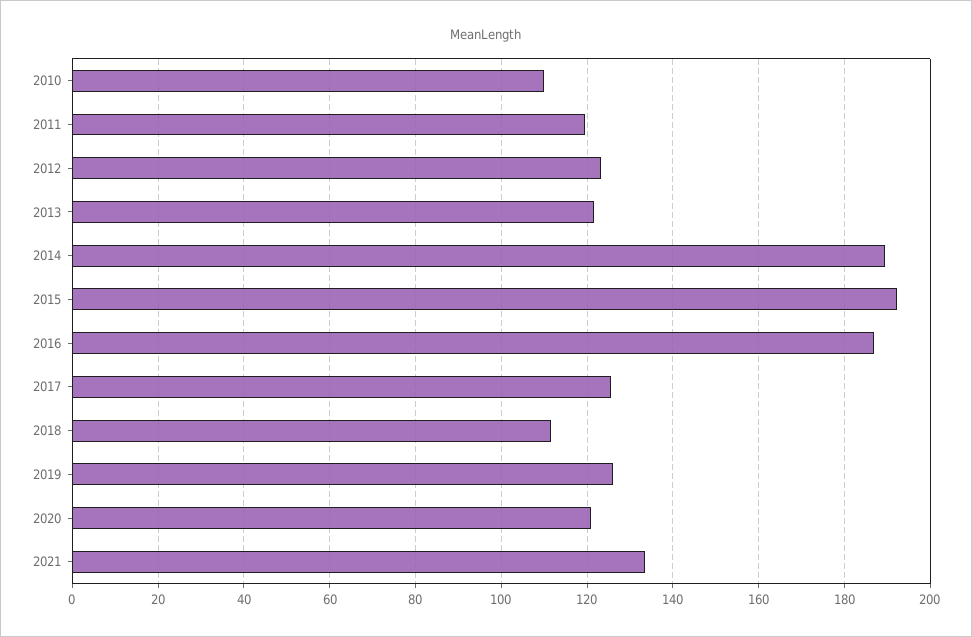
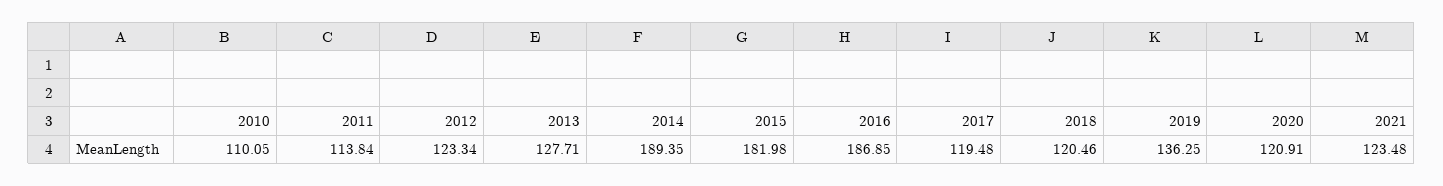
2011: 120 -> 113.84
2013: 122 -> 127.71
2015: 192 -> 181.98
2017: 126 -> 119.48
2018: 112 -> 120.46
2019: 126 -> 136.25
2021: 134 -> 123.48

